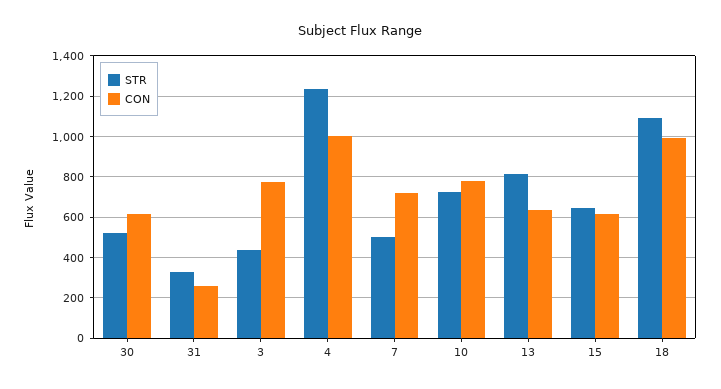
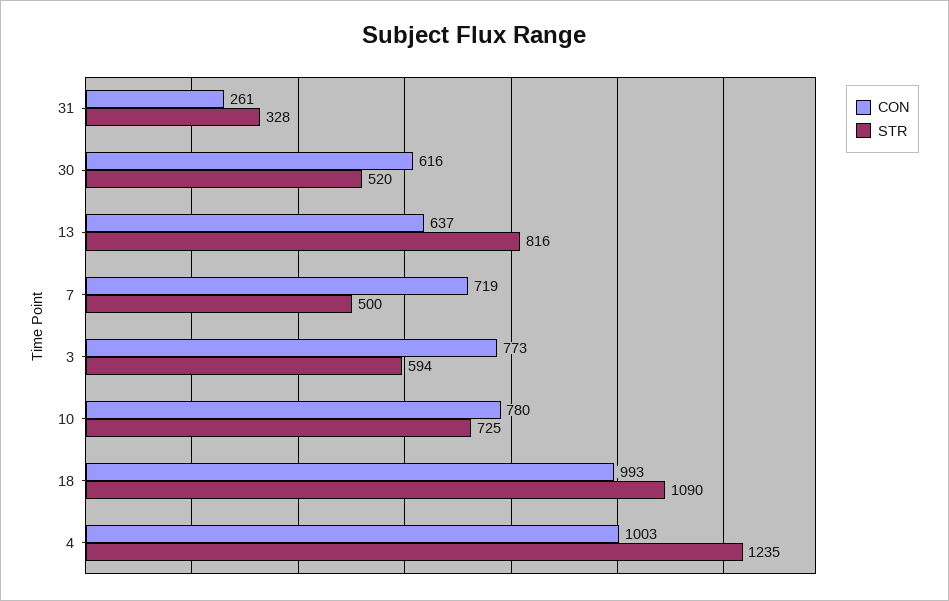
STR, 3: 450 -> 594
STR, 15: 650 -> none
CON, 15: 600 -> none

